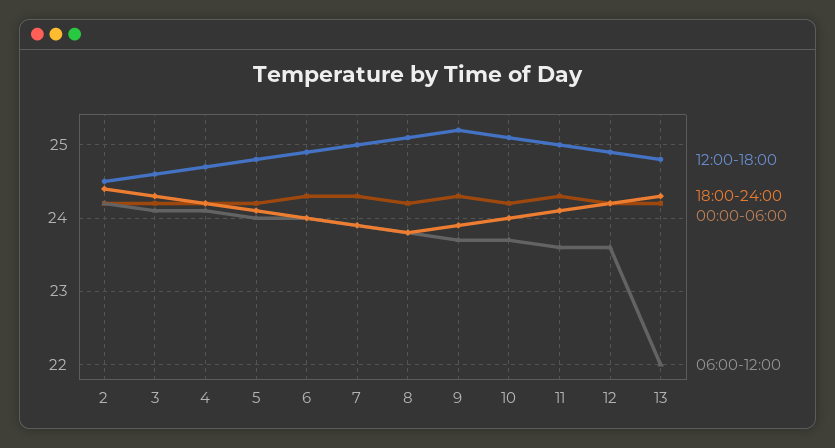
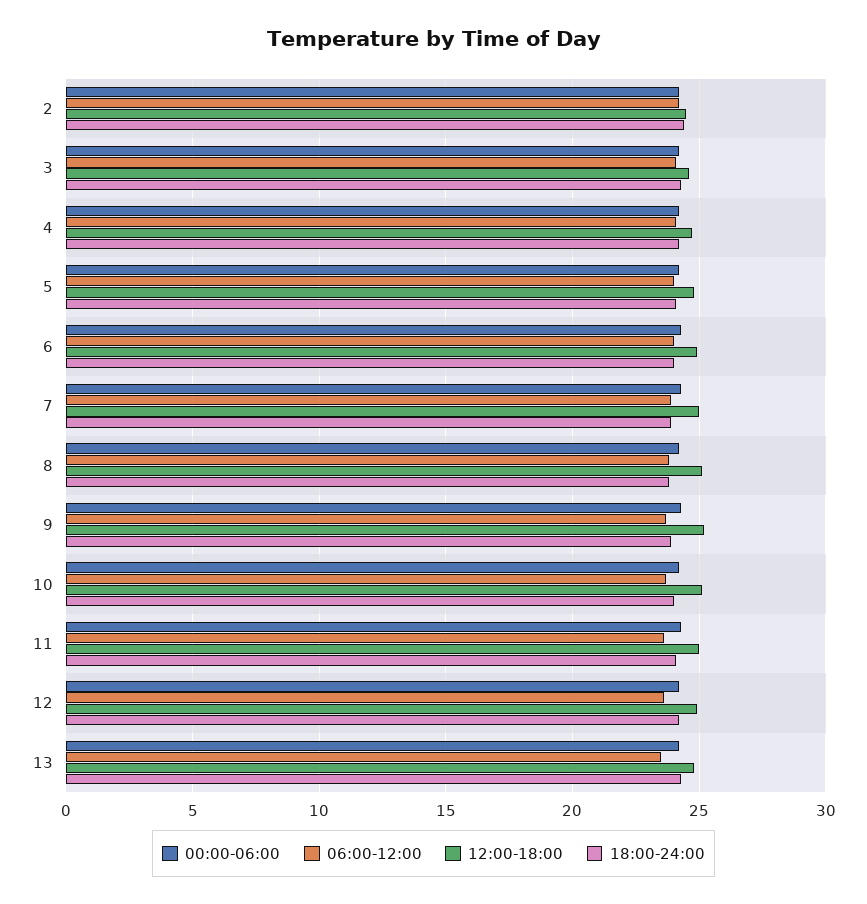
06:00-12:00, 13: 22 -> 23.5

